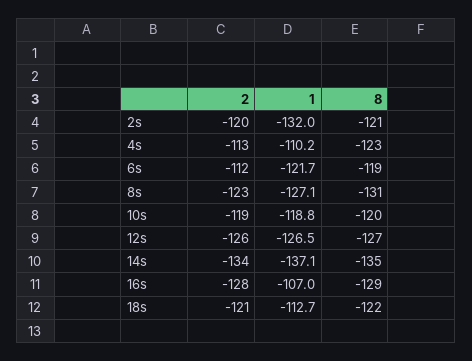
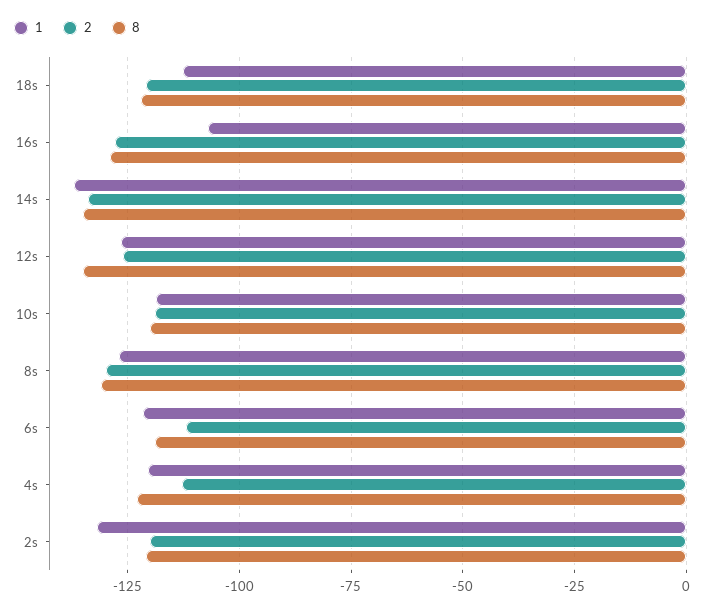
1, 4s: -110.2 -> -120
2, 8s: -123 -> -130
8, 12s: -127 -> -135

